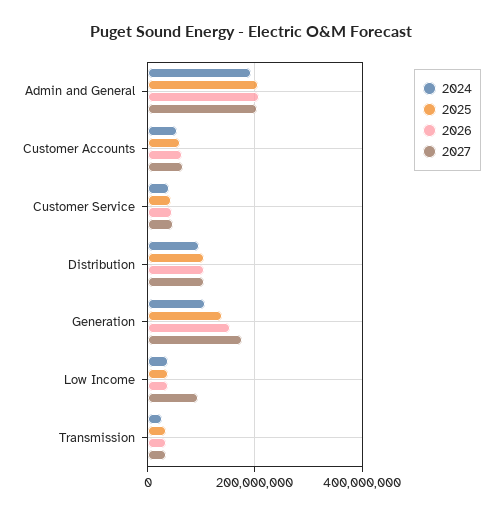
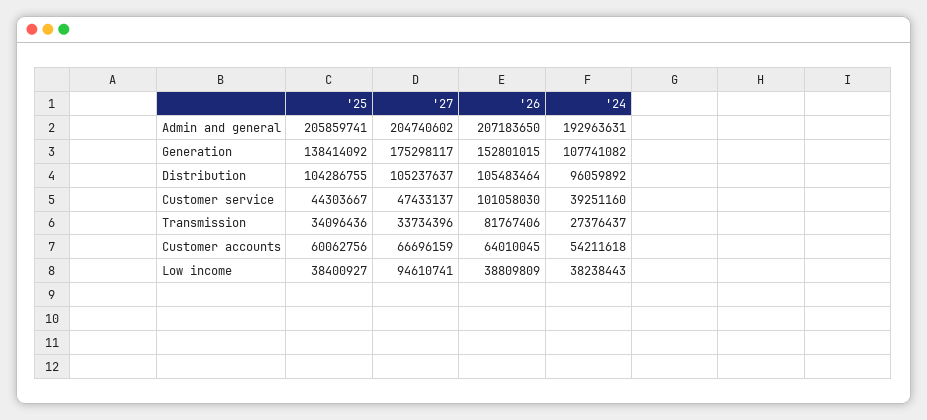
2026, Customer Service: 40000000 -> 101058030
2026, Transmission: 40000000 -> 81767406

